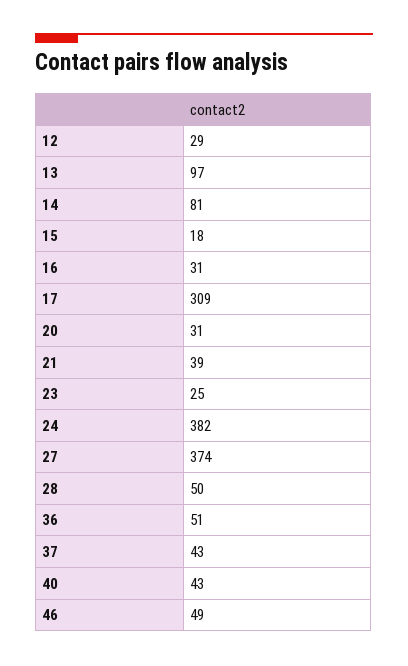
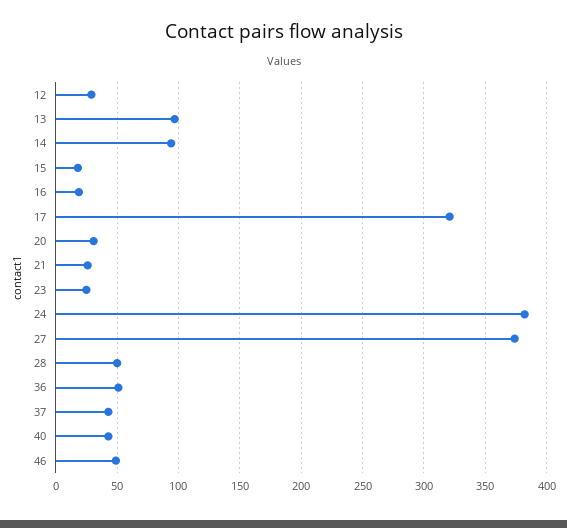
14: 81 -> 95
16: 31 -> 20
17: 309 -> 320
21: 39 -> 25

